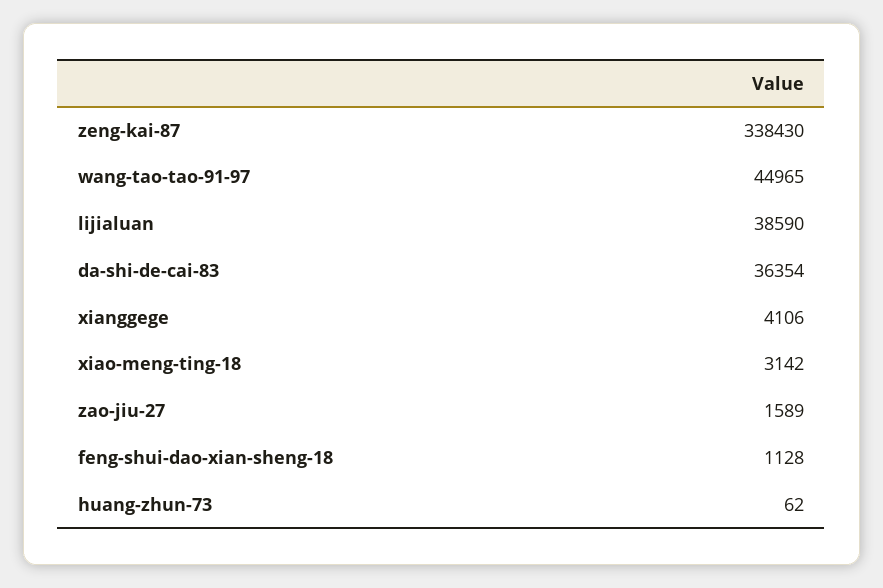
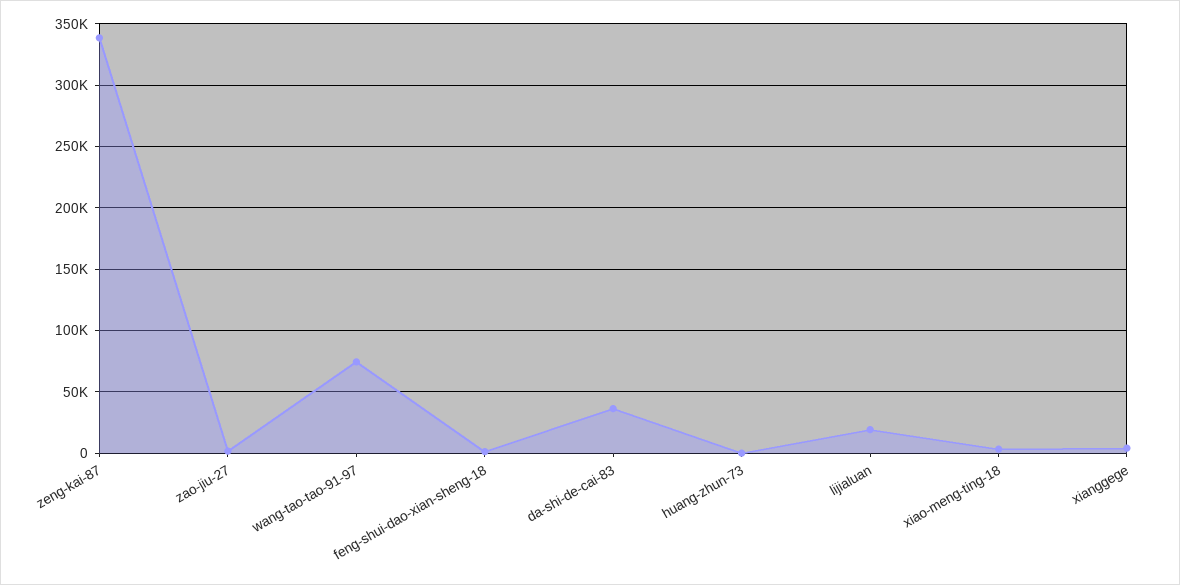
wang-tao-tao-91-97: 44965 -> 75000
lijialuan: 38590 -> 20000

